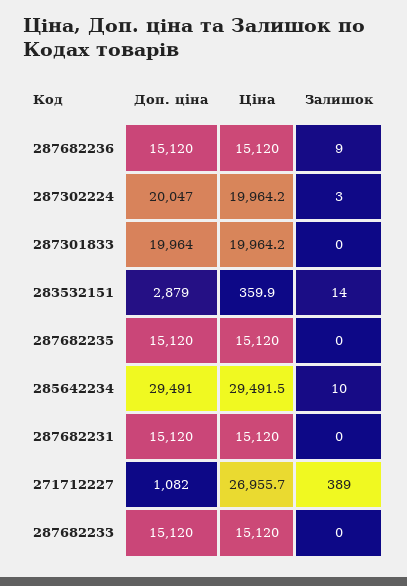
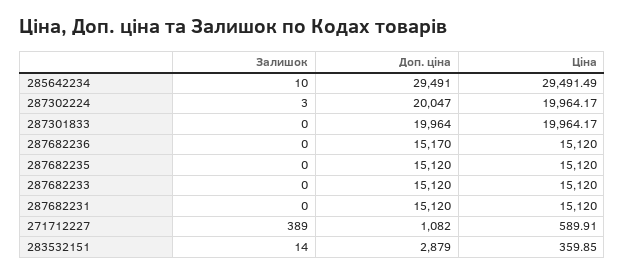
Доп. ціна, 287682236: 15120 -> 15170
Залишок, 287682236: 9 -> 0
Ціна, 271712227: 26955.7 -> 589.91

